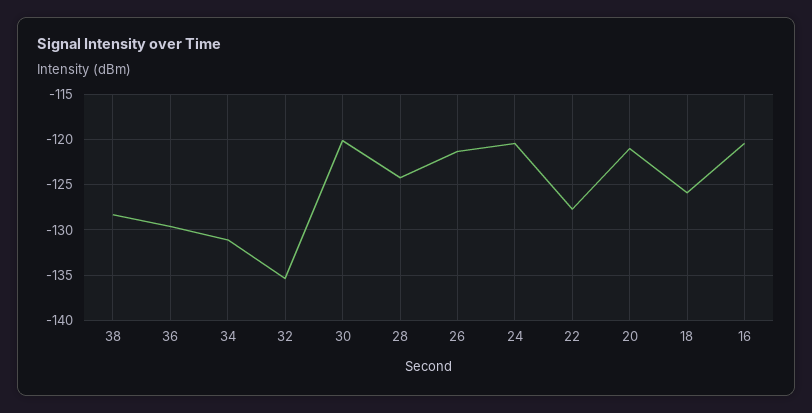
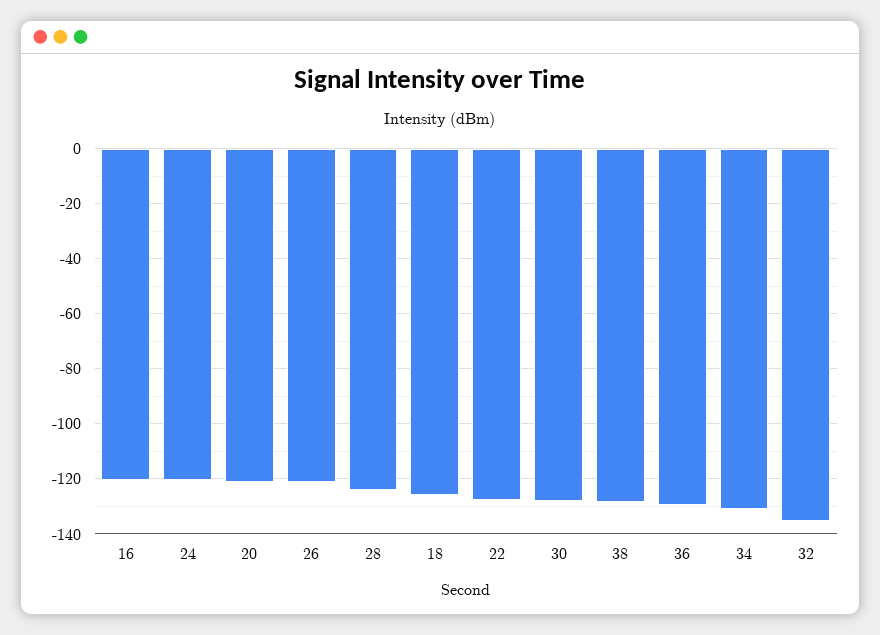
30: -120 -> -127.5

